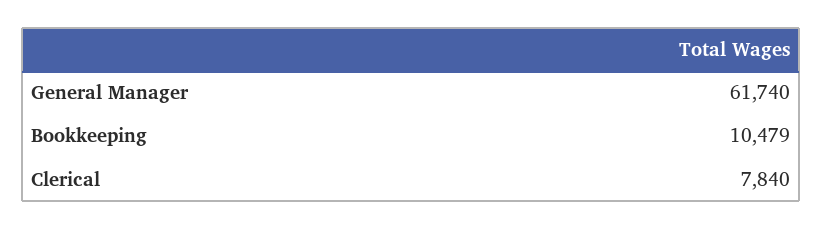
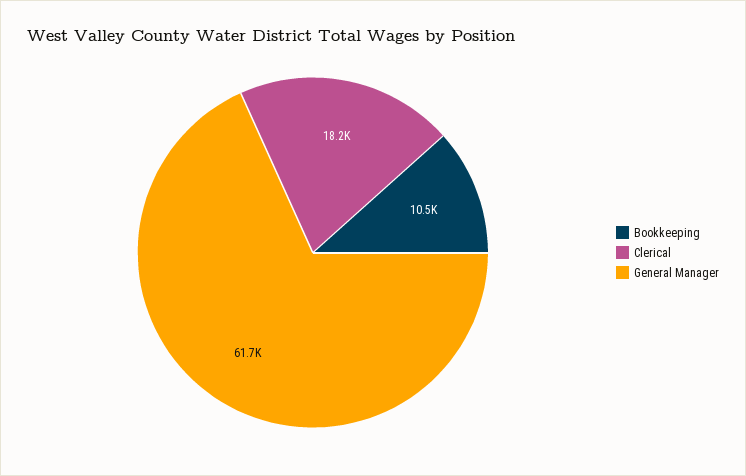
Clerical: 7840 -> 18200

